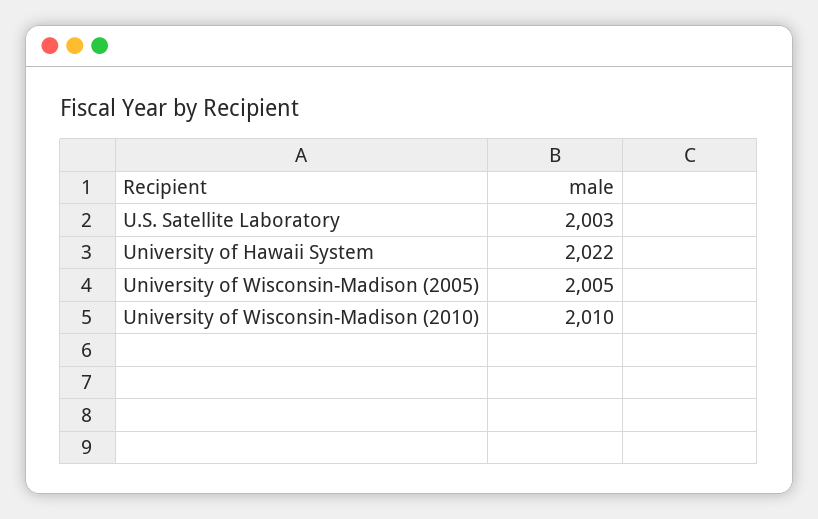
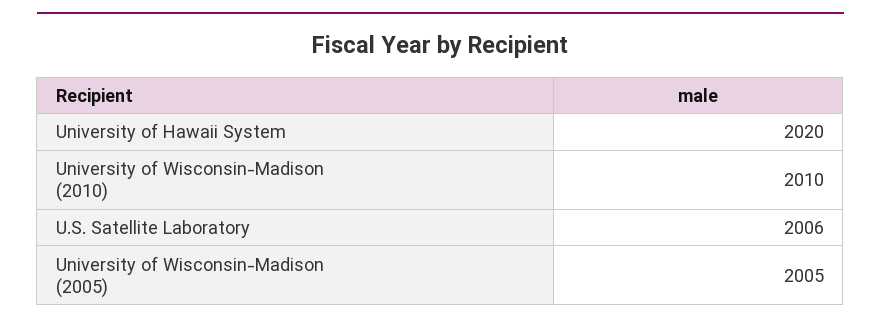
U.S. Satellite Laboratory: 2003 -> 2006
University of Hawaii System: 2022 -> 2020

